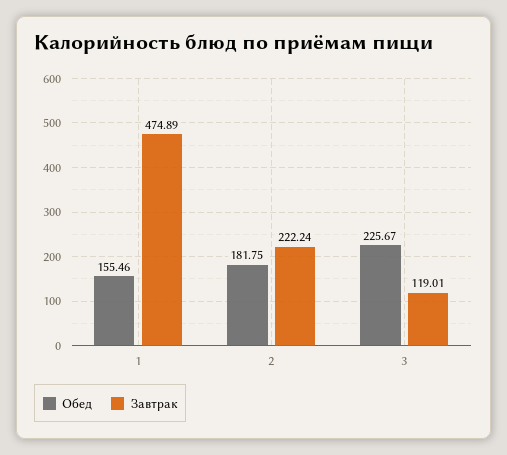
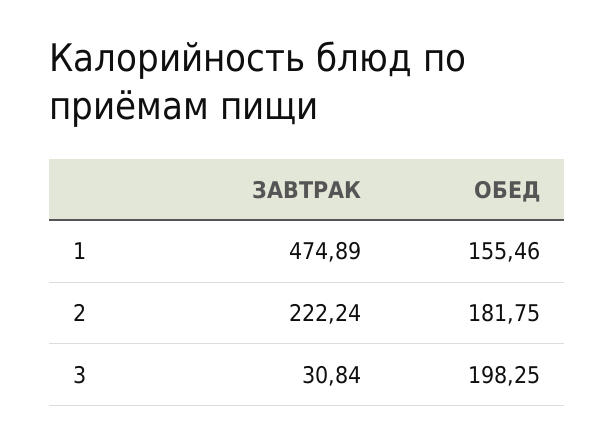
Обед, 3: 225.67 -> 198.25
Завтрак, 3: 119.01 -> 30.84

